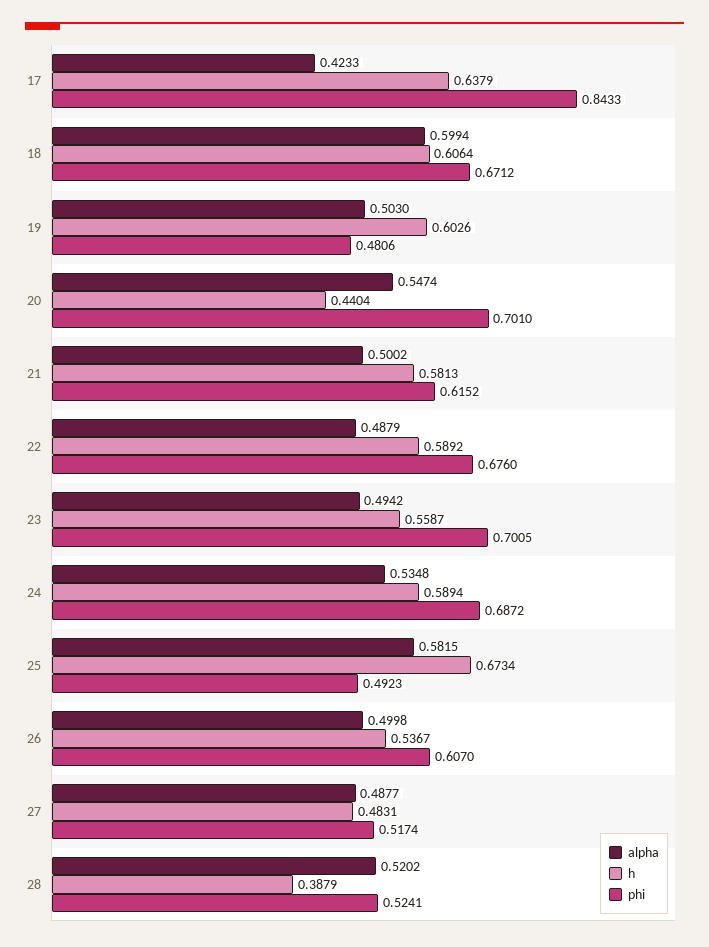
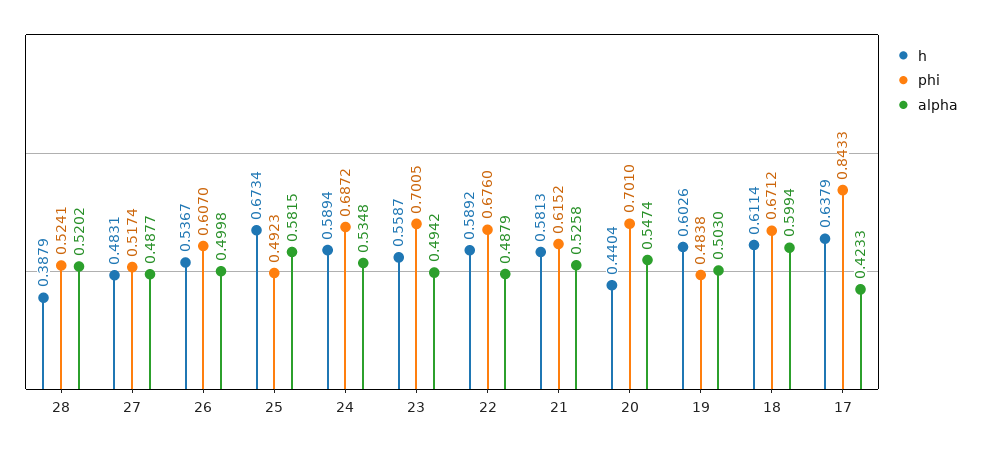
h, 18: 0.6064 -> 0.6114
phi, 19: 0.4806 -> 0.4838
alpha, 21: 0.5002 -> 0.5258

